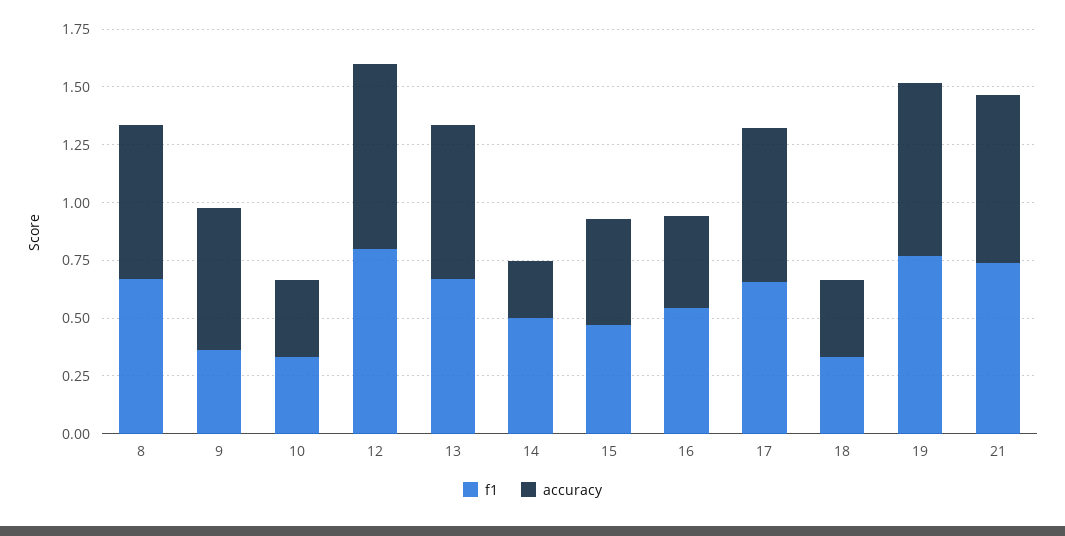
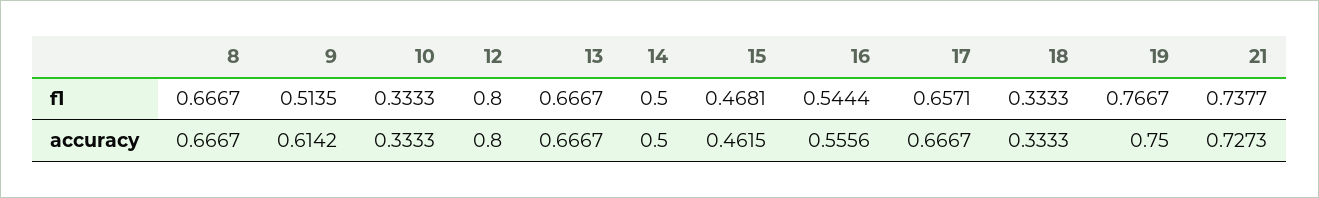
f1, 9: 0.35 -> 0.5135
accuracy, 14: 0.25 -> 0.5
accuracy, 16: 0.4 -> 0.5556

